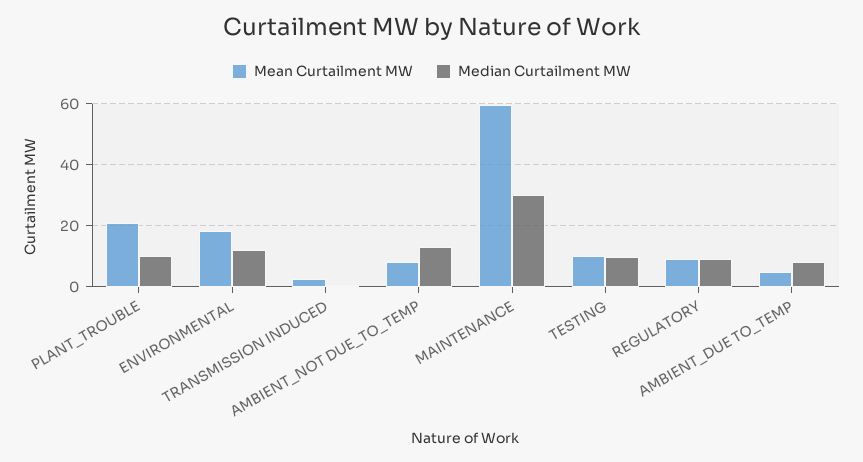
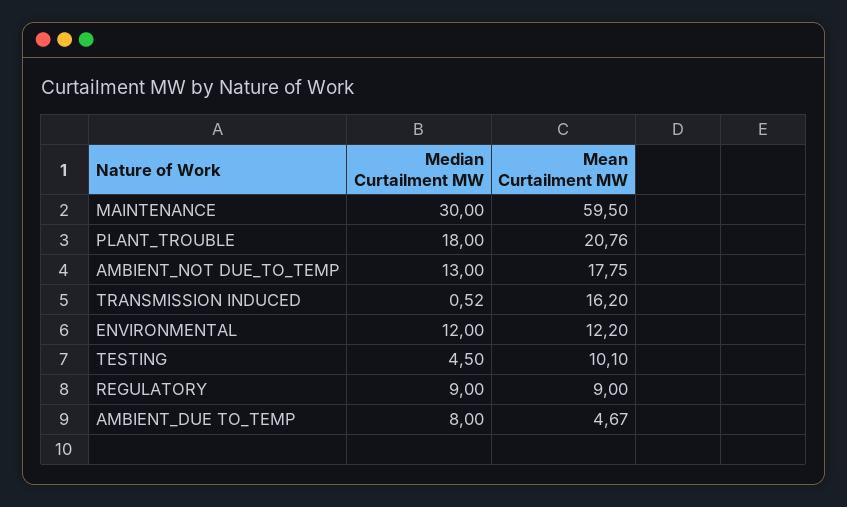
Median Curtailment MW, PLANT_TROUBLE: 10 -> 18
Mean Curtailment MW, ENVIRONMENTAL: 18 -> 12.2
Mean Curtailment MW, TRANSMISSION INDUCED: 2 -> 16.2
Mean Curtailment MW, AMBIENT_NOT DUE_TO_TEMP: 8 -> 17.75
Median Curtailment MW, TESTING: 10 -> 4.5

